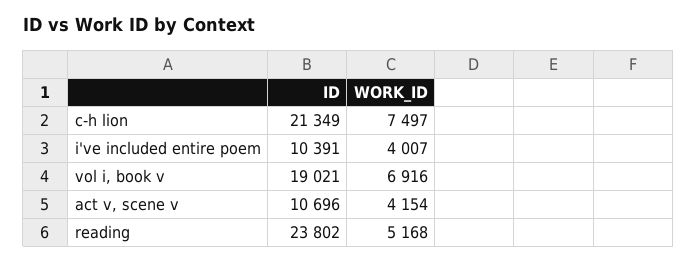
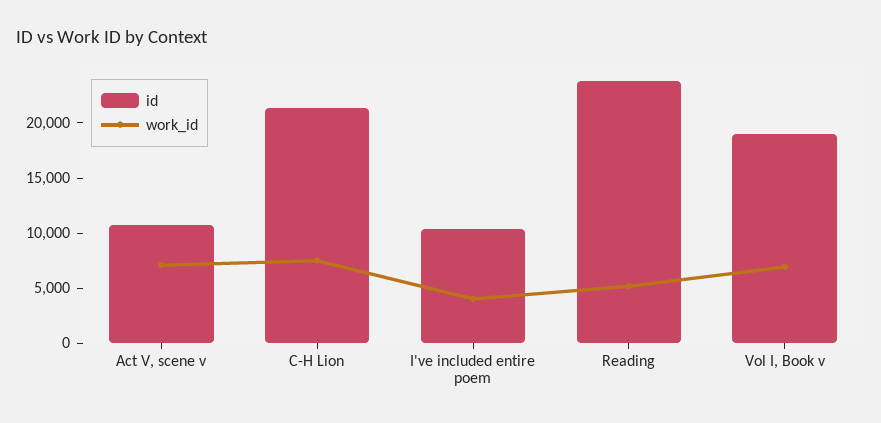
WORK_ID, act v, scene v: 4154 -> 7000

